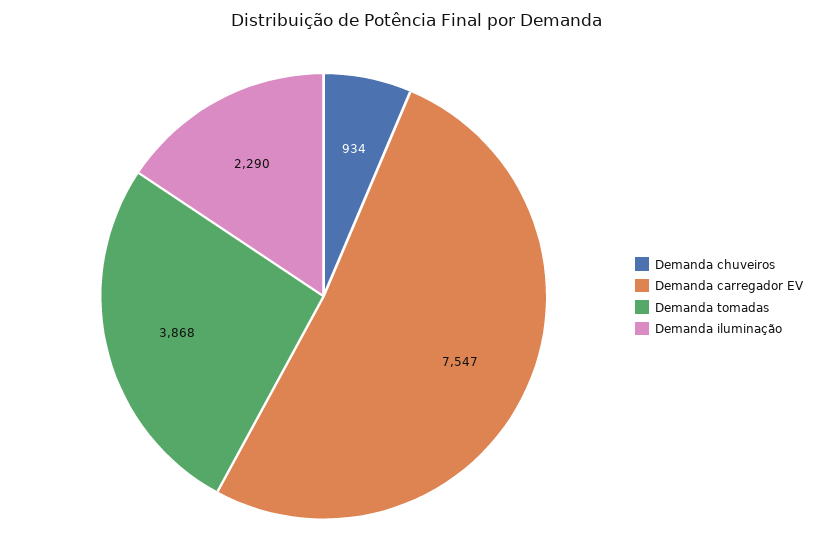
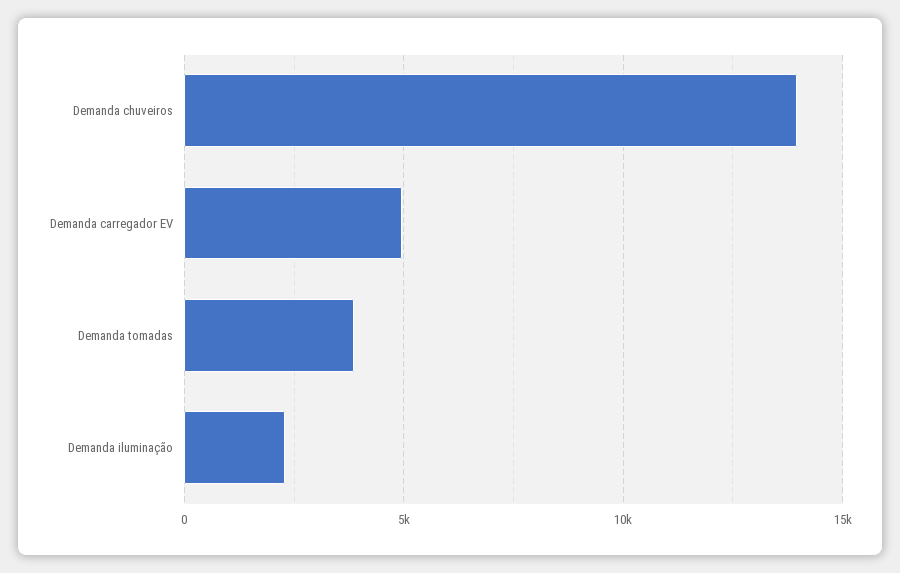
Demanda chuveiros: 934 -> 14000
Demanda carregador EV: 7547 -> 5000

